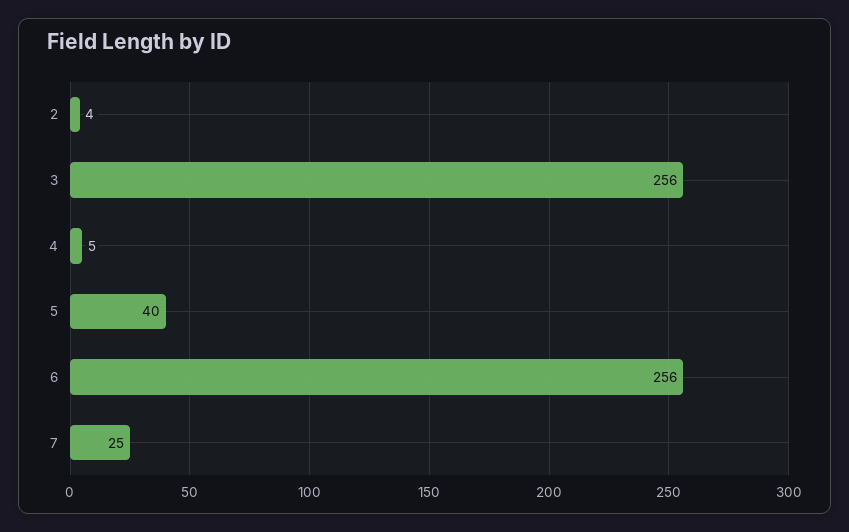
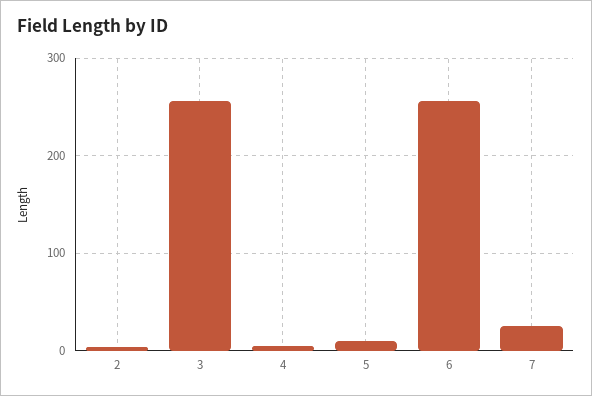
5: 40 -> 10

